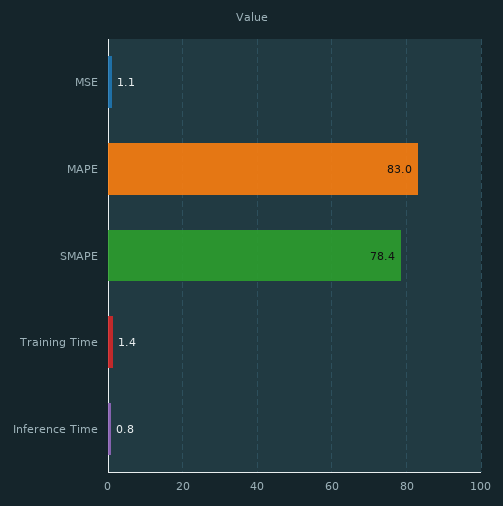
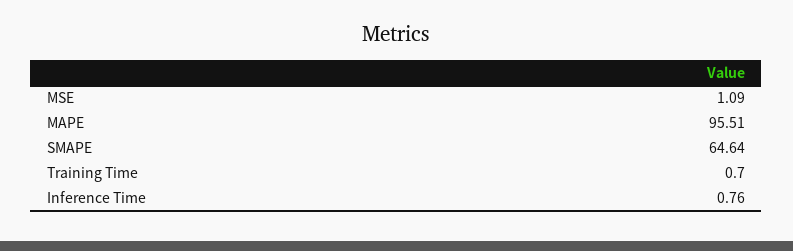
MAPE: 83 -> 95.51
SMAPE: 78.4 -> 64.64
Training Time: 1.4 -> 0.7

